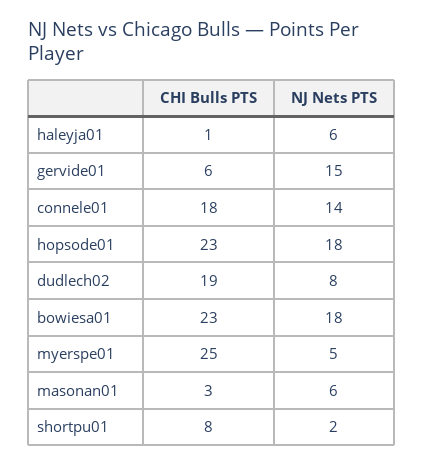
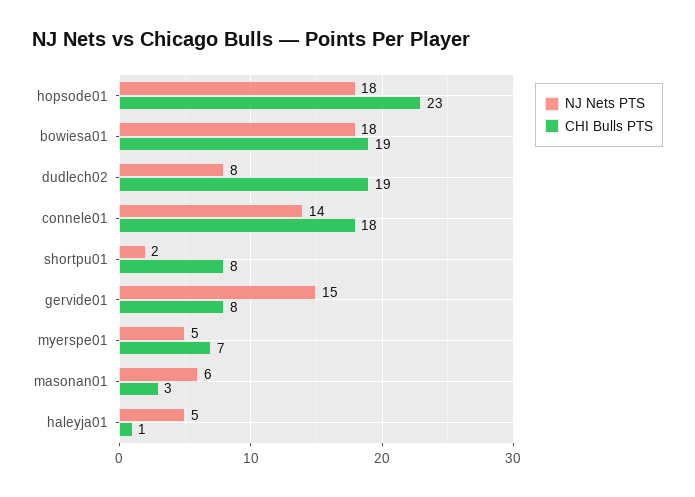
NJ Nets PTS, haleyja01: 6 -> 5
CHI Bulls PTS, gervide01: 6 -> 8
CHI Bulls PTS, bowiesa01: 23 -> 19
CHI Bulls PTS, myerspe01: 25 -> 7

